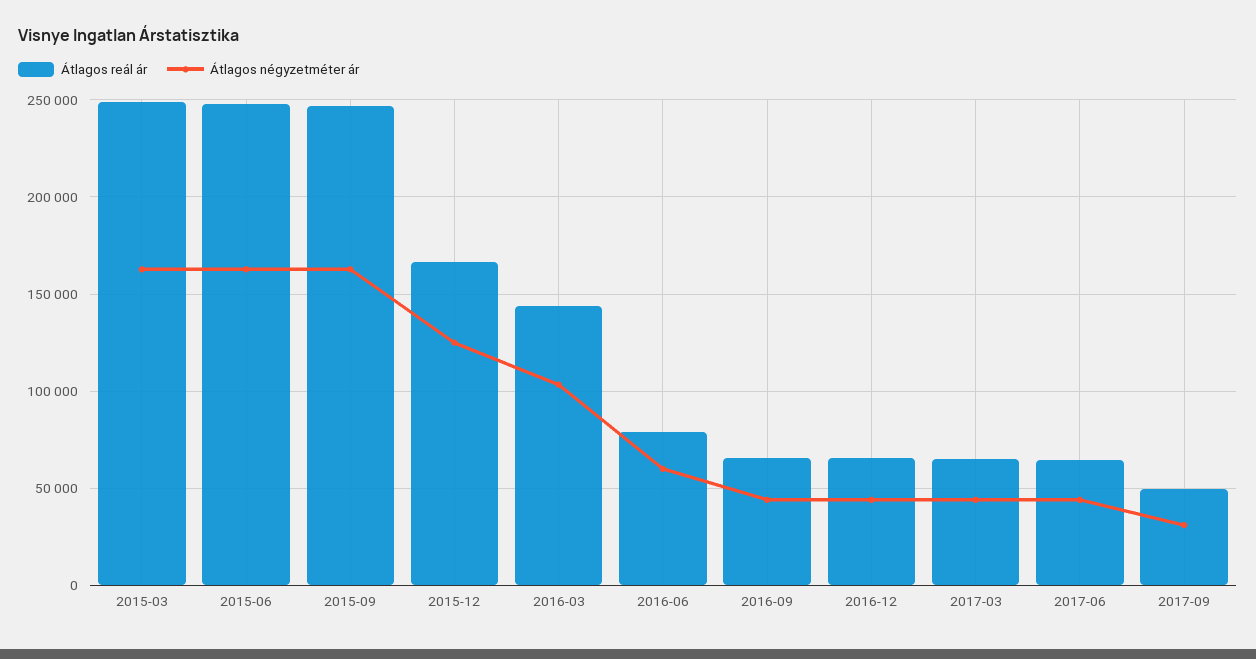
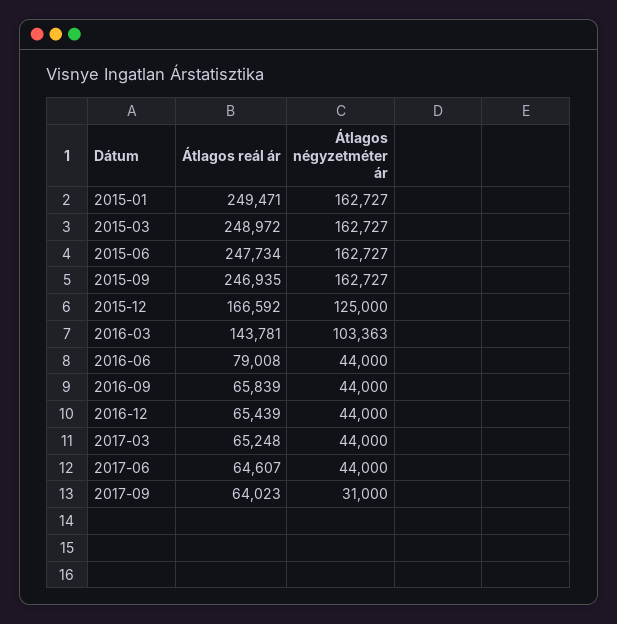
Átlagos négyzetméter ár, 2016-06: 60000 -> 44000
Átlagos reál ár, 2017-09: 50000 -> 64023
Átlagos reál ár, 2015-01: none -> 249471
Átlagos négyzetméter ár, 2015-01: none -> 162727

